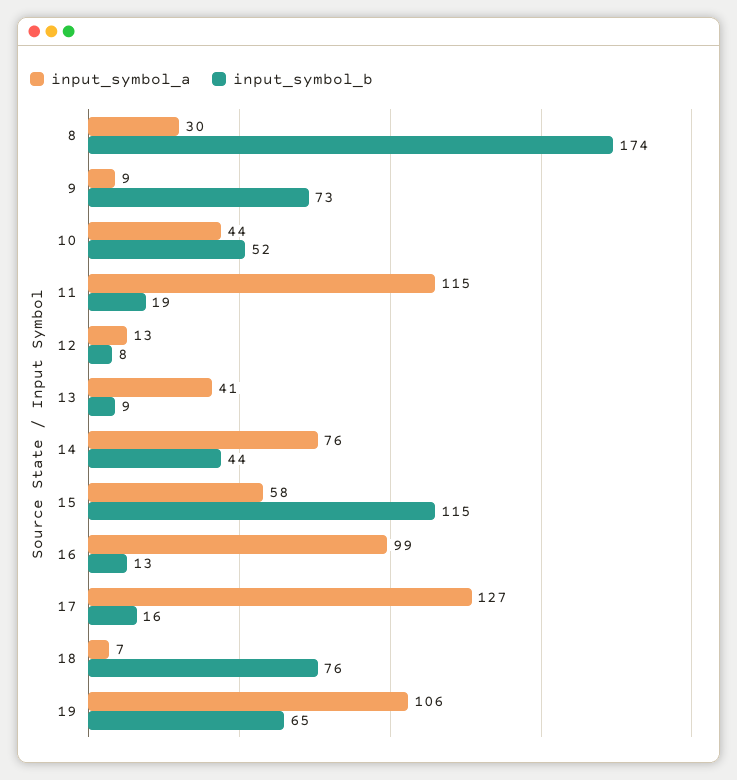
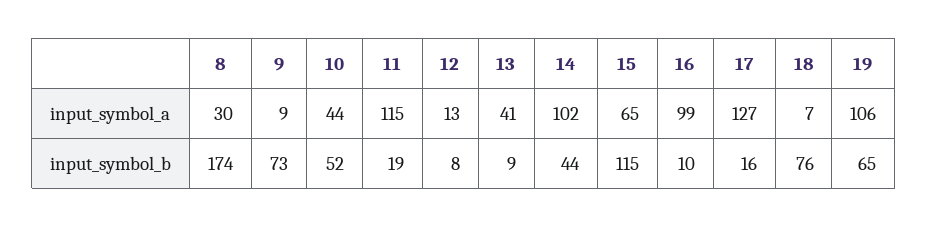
input_symbol_a, 14: 76 -> 102
input_symbol_a, 15: 58 -> 65
input_symbol_b, 16: 13 -> 10

